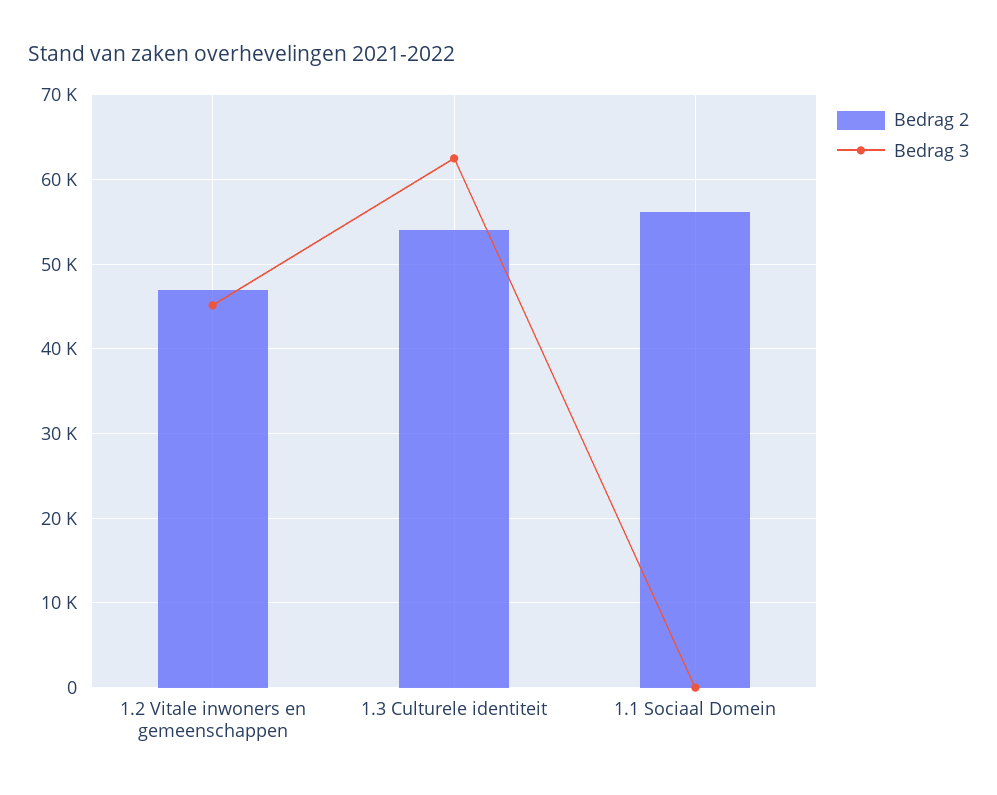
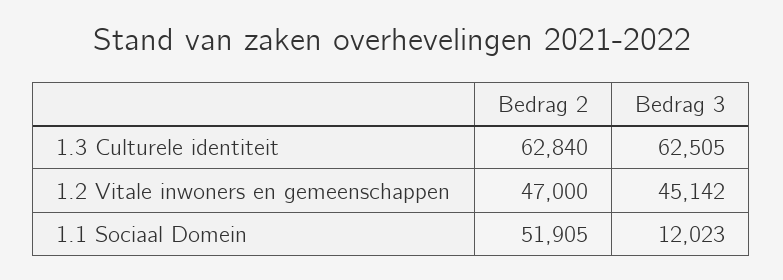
Bedrag 2, 1.3 Culturele identiteit: 54000 -> 62840
Bedrag 2, 1.1 Sociaal Domein: 56000 -> 51905
Bedrag 3, 1.1 Sociaal Domein: 0 -> 12023

